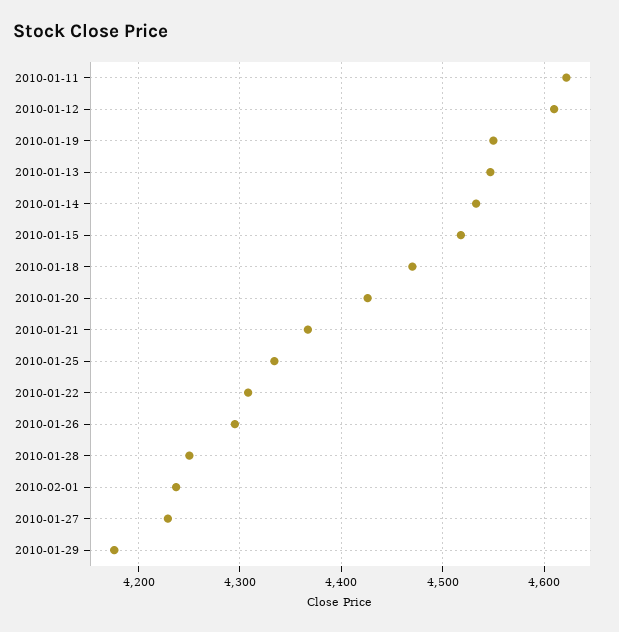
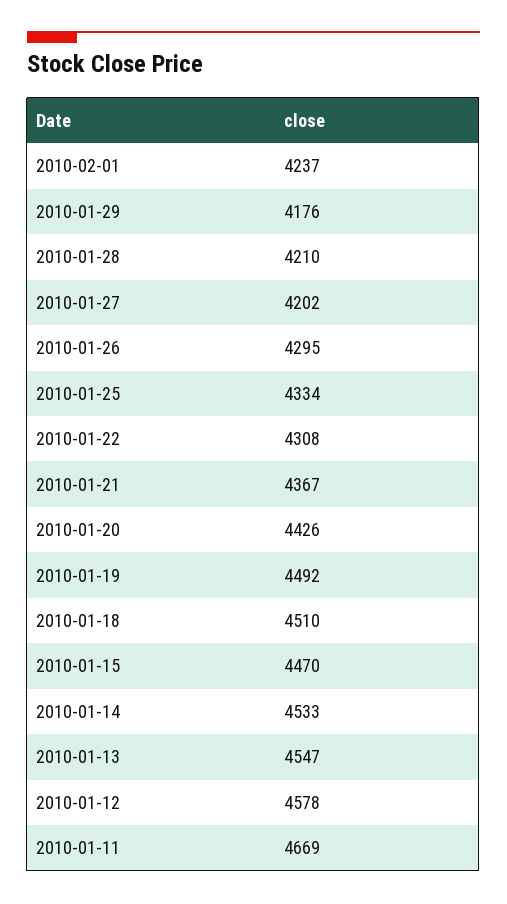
2010-01-11: 4620 -> 4669
2010-01-12: 4610 -> 4578
2010-01-19: 4550 -> 4492
2010-01-15: 4520 -> 4470
2010-01-18: 4470 -> 4510
2010-01-28: 4250 -> 4210
2010-01-27: 4230 -> 4202

